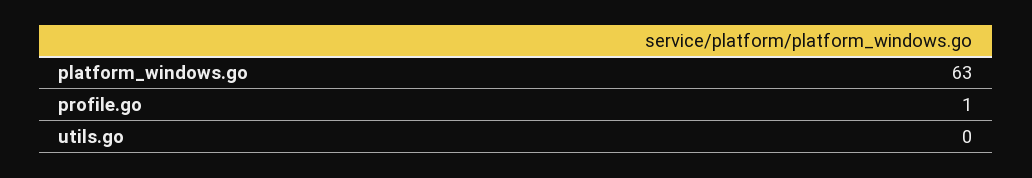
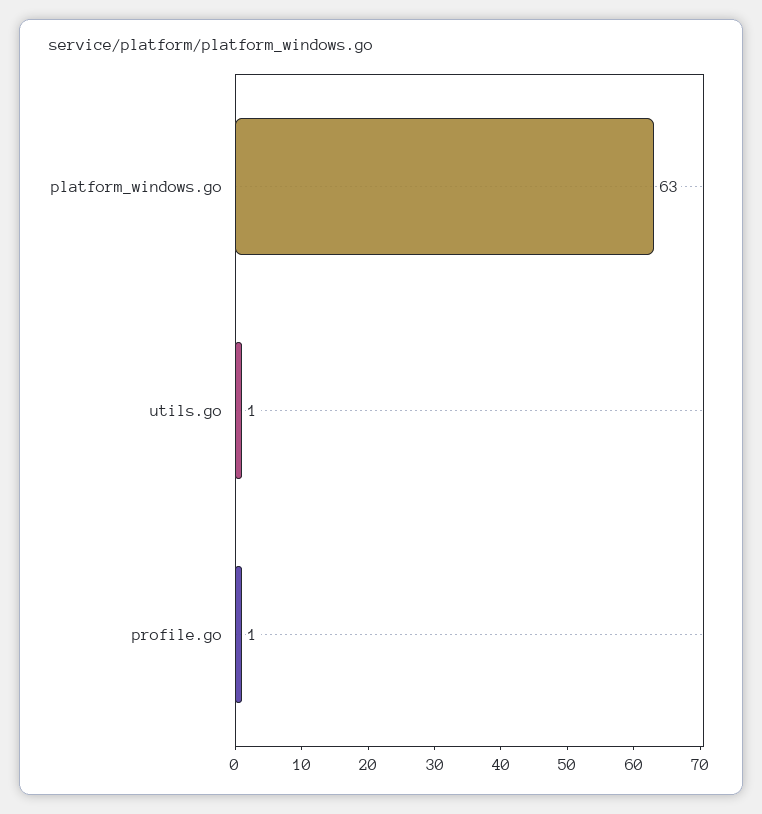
utils.go: 0 -> 1

